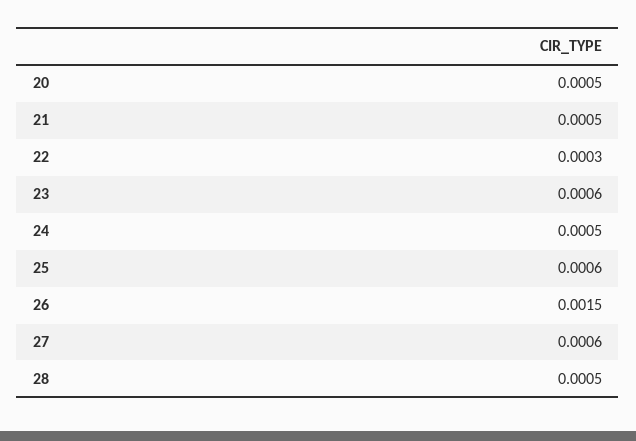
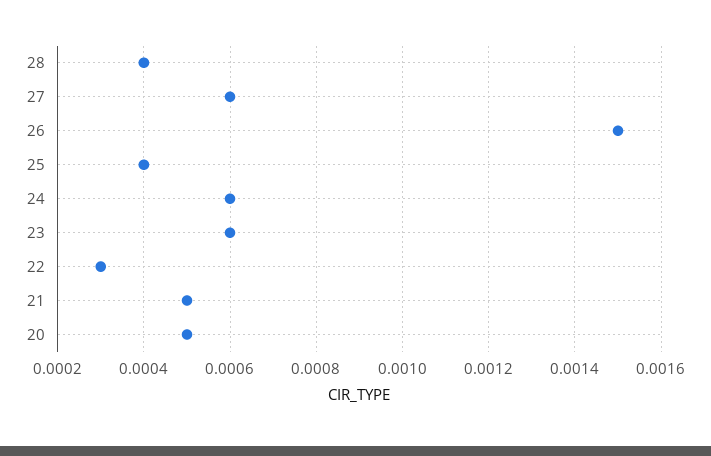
24: 0.0005 -> 0.0006
25: 0.0006 -> 0.0004
28: 0.0005 -> 0.0004

